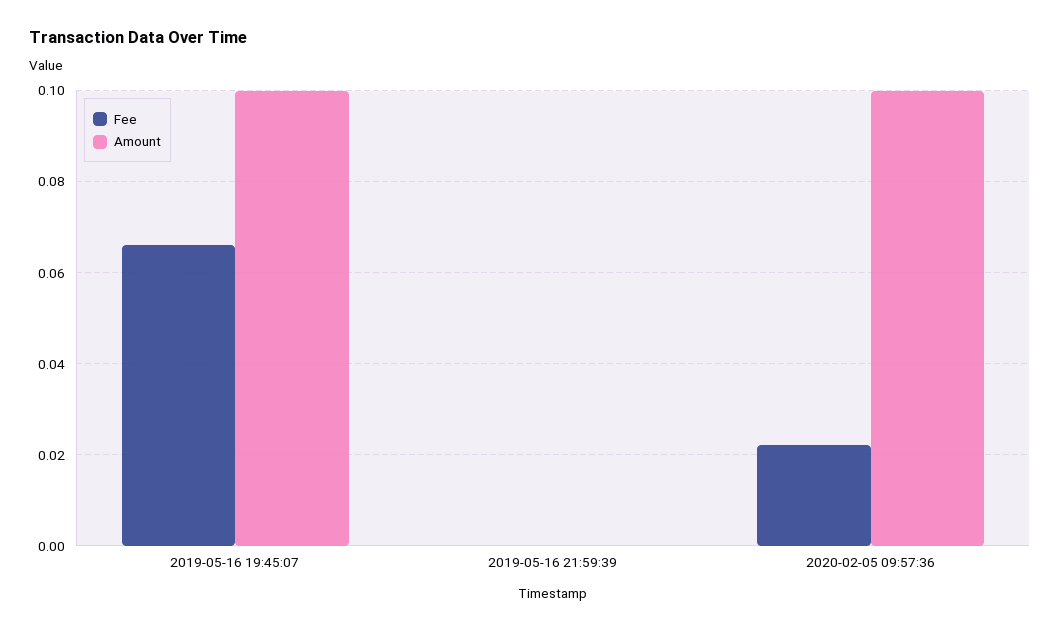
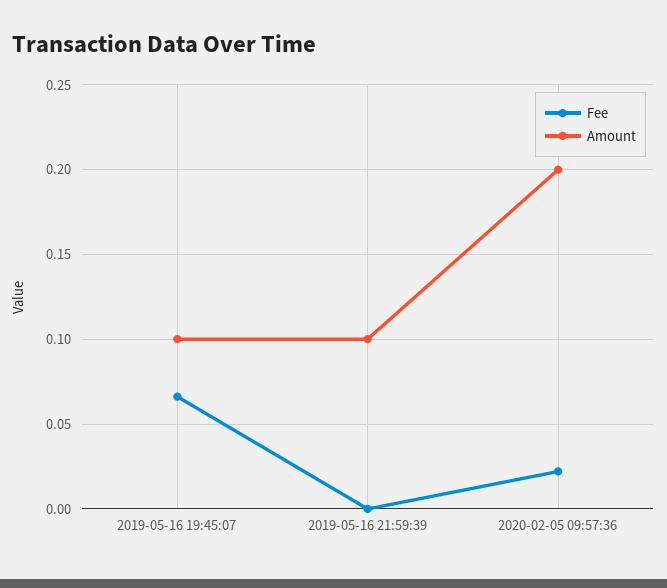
Amount, 2019-05-16 21:59:39: 0 -> 0.1
Amount, 2020-02-05 09:57:36: 0.1 -> 0.2

